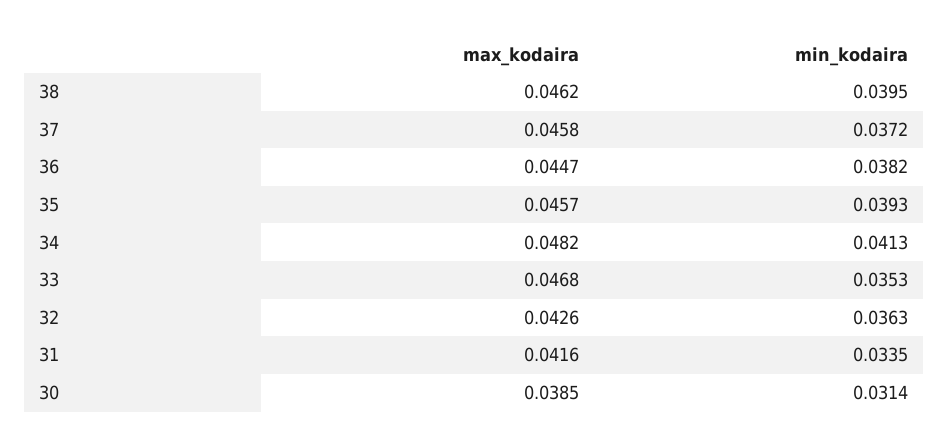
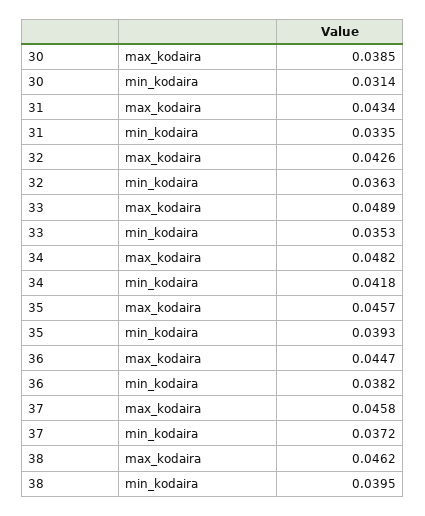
min_kodaira, 34: 0.0413 -> 0.0418
max_kodaira, 33: 0.0468 -> 0.0489
max_kodaira, 31: 0.0416 -> 0.0434

